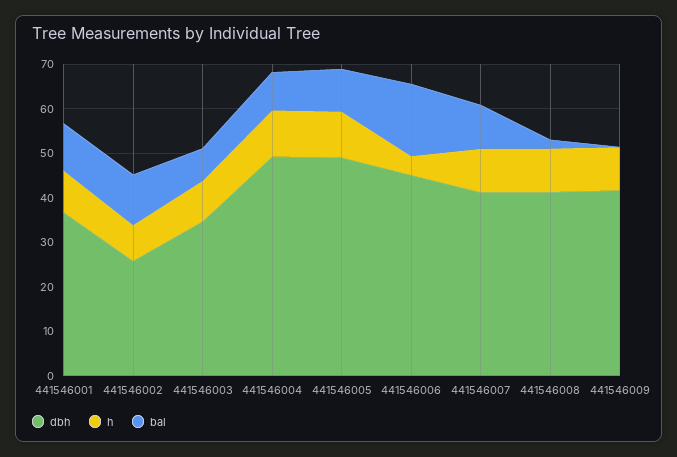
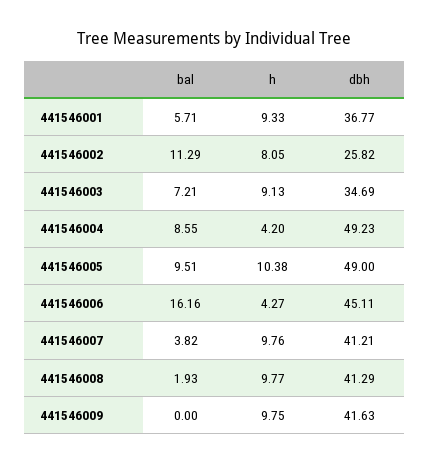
bal, 441546001: 10 -> 5.71
h, 441546004: 10 -> 4.2
bal, 441546007: 10 -> 3.82

